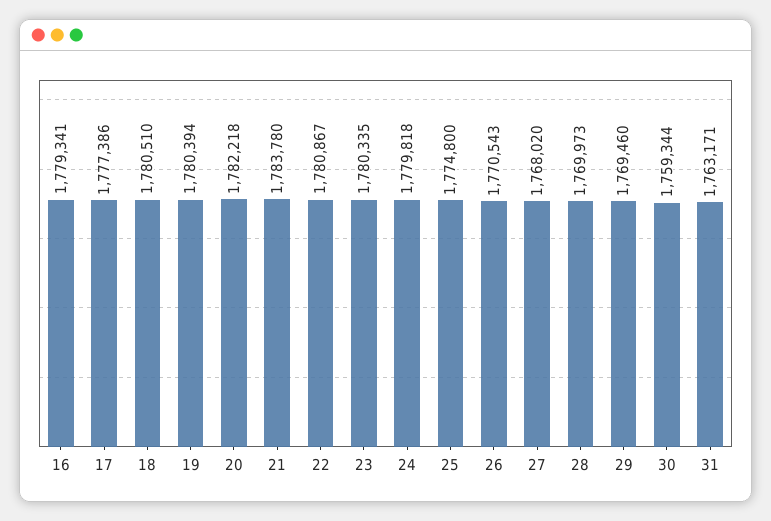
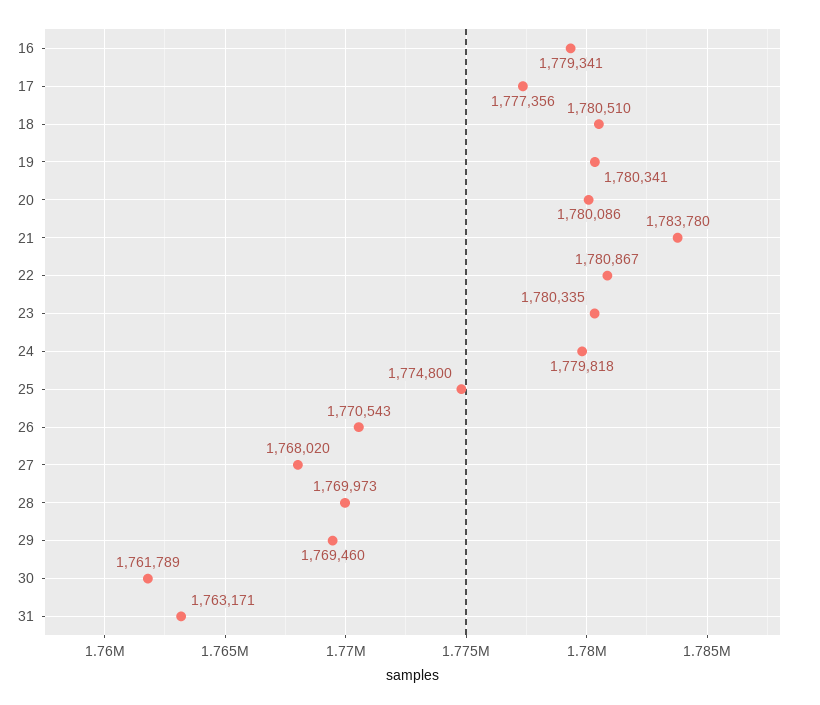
17: 1777386 -> 1777356
19: 1780394 -> 1780341
20: 1782218 -> 1780086
30: 1759344 -> 1761789

